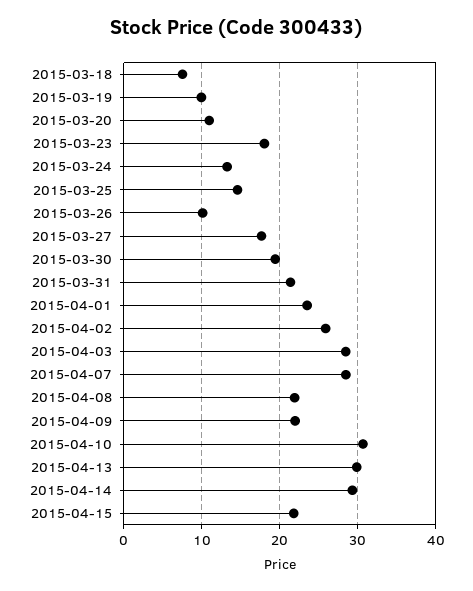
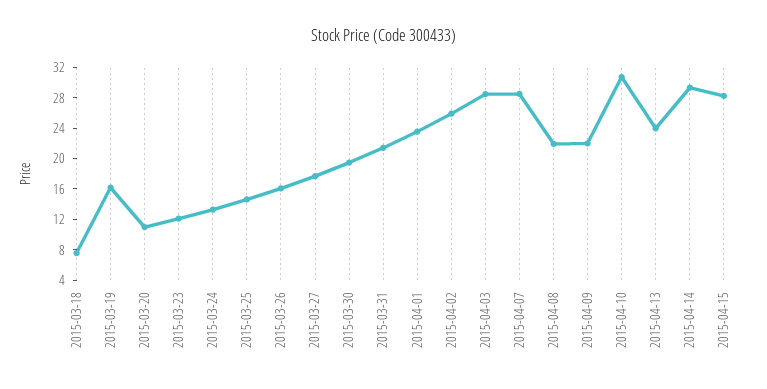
2015-03-19: 10 -> 16
2015-03-23: 18 -> 12
2015-03-26: 10 -> 16
2015-04-13: 30 -> 24
2015-04-15: 22 -> 28

